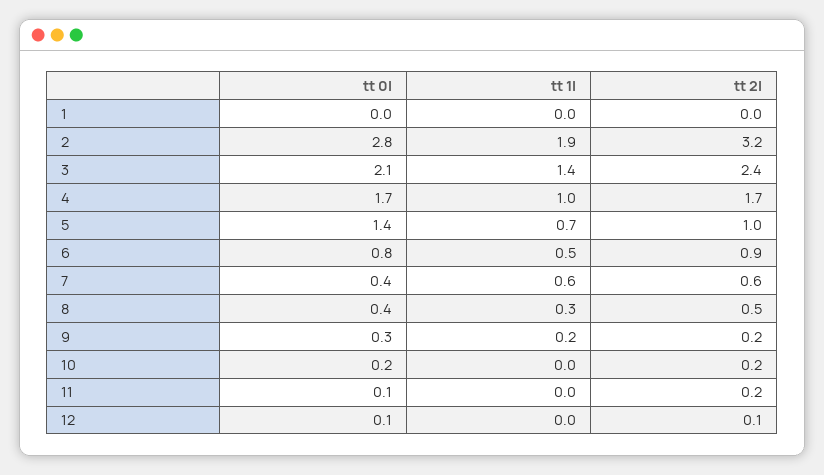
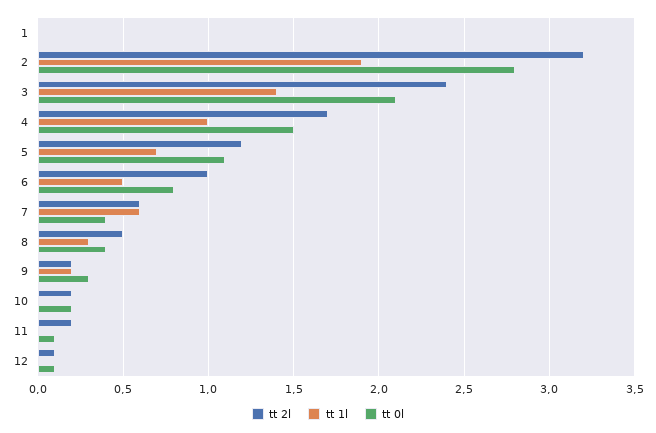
tt 0l, 4: 1.7 -> 1.5
tt 0l, 5: 1.4 -> 1.1
tt 2l, 5: 1 -> 1.2
tt 2l, 6: 0.9 -> 1

